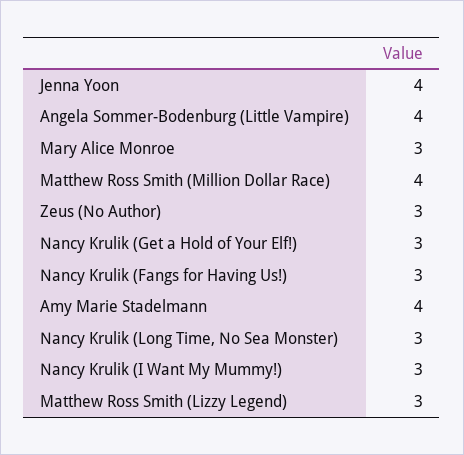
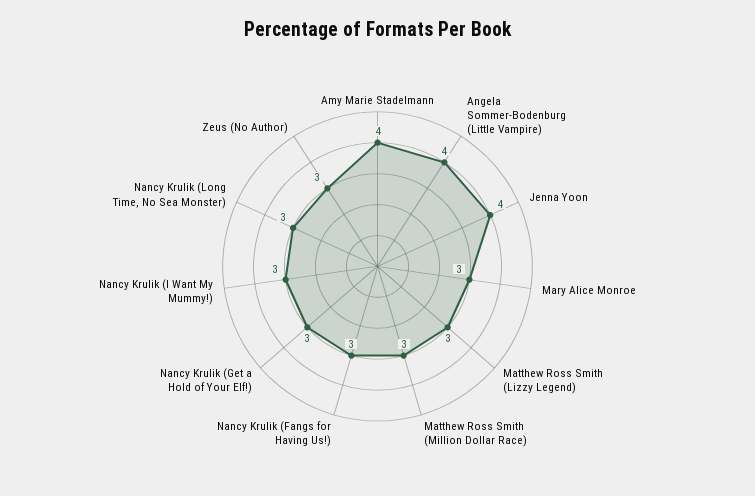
Matthew Ross Smith (Million Dollar Race): 4 -> 3

